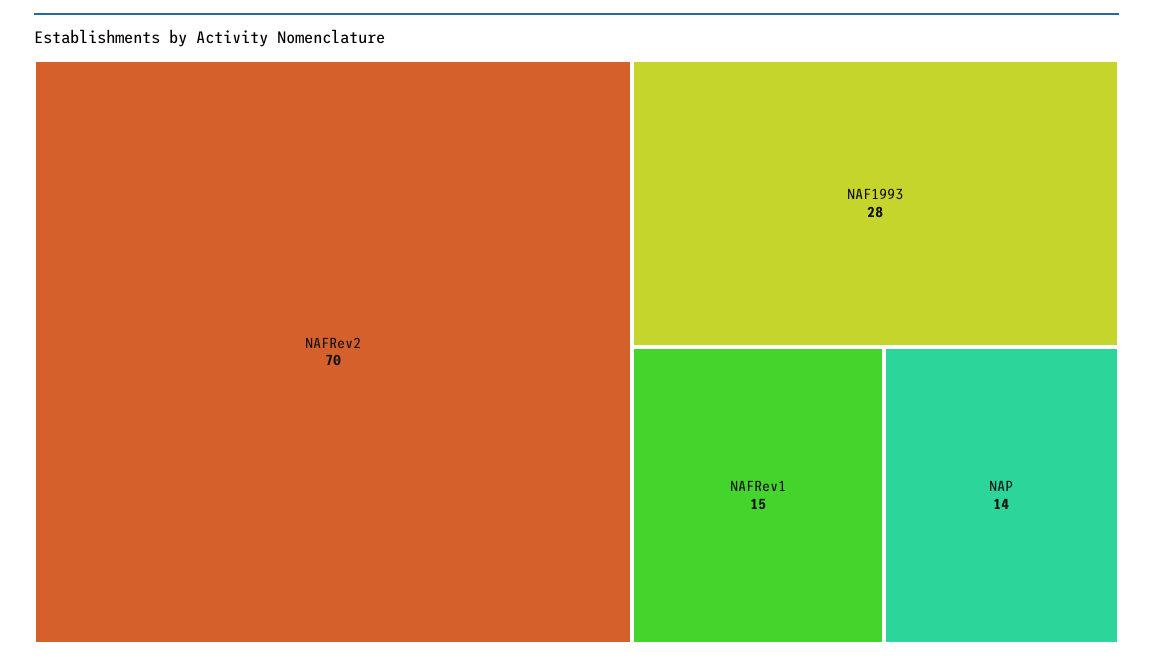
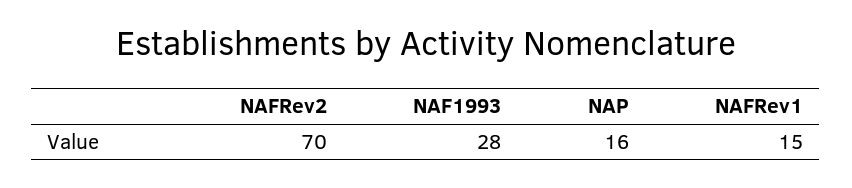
NAP: 14 -> 16

